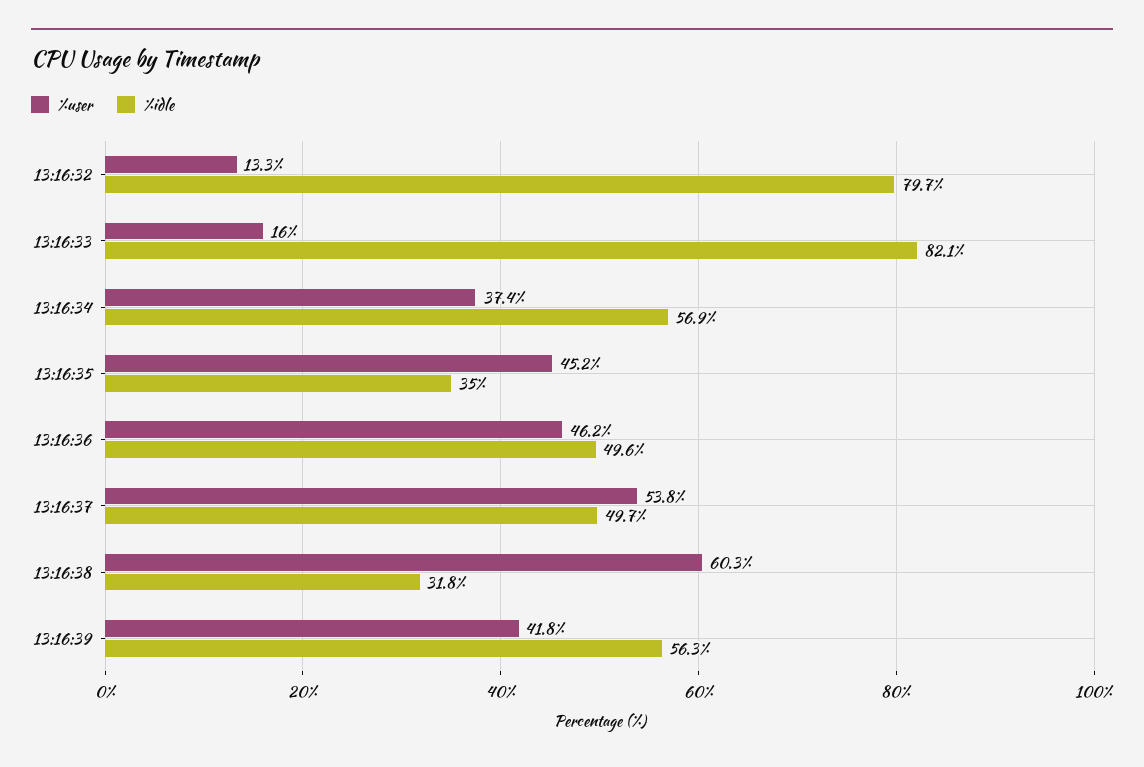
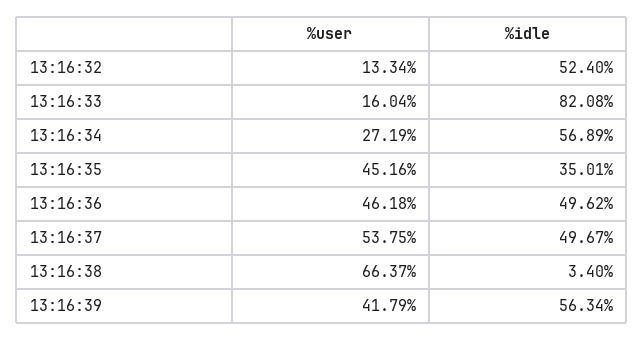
%idle, 13:16:32: 79.7 -> 52.4
%user, 13:16:34: 37.4 -> 27.19
%user, 13:16:38: 60.3 -> 66.37
%idle, 13:16:38: 31.8 -> 3.4

